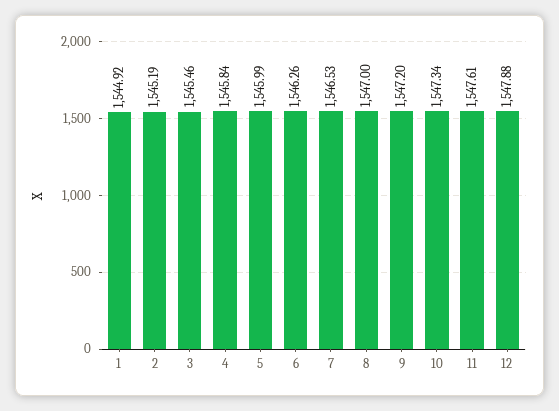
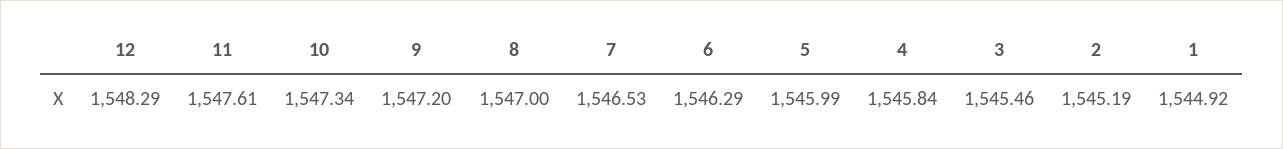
6: 1546.26 -> 1546.29
12: 1547.88 -> 1548.29

